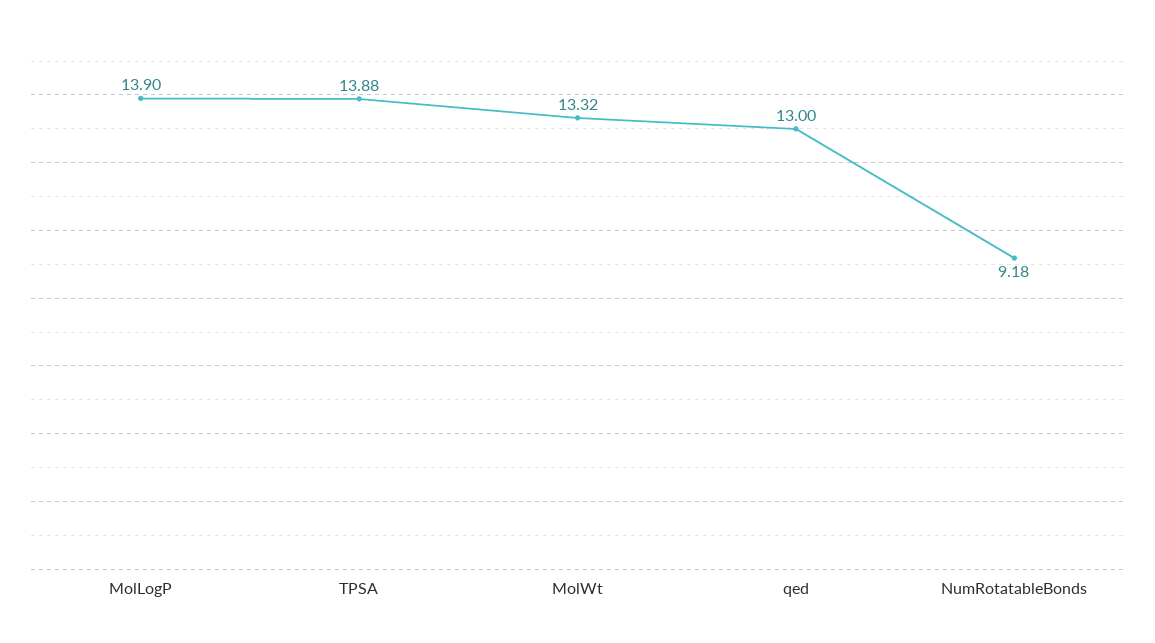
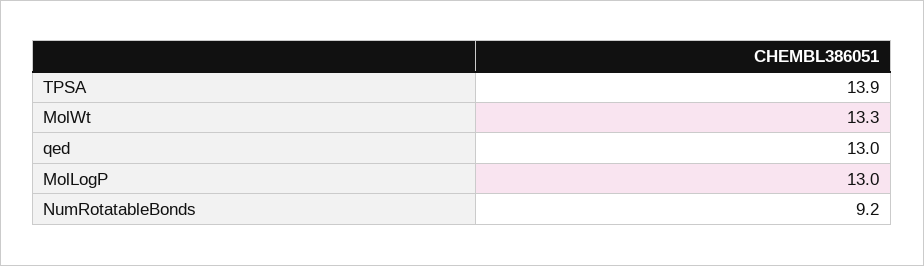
MolLogP: 13.9 -> 13

